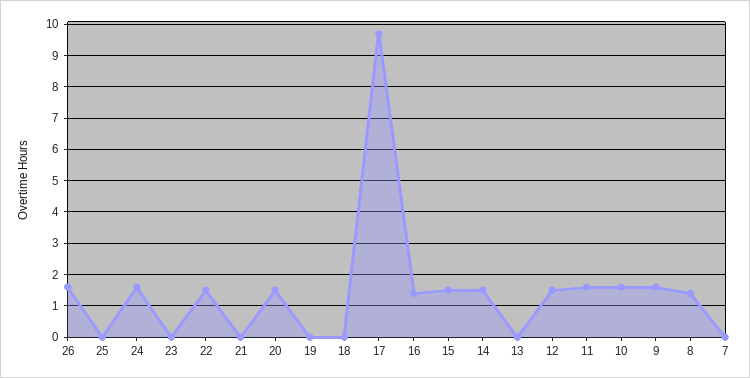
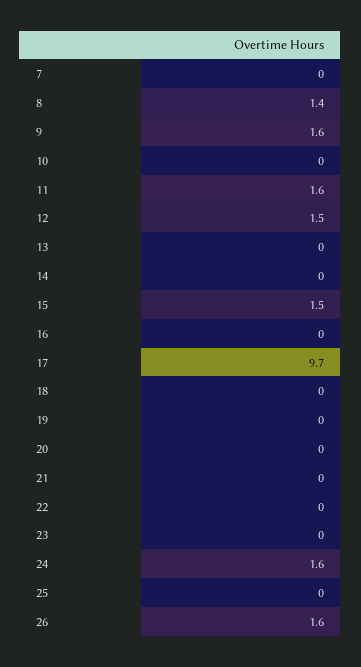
22: 1.5 -> 0
20: 1.5 -> 0
16: 1.5 -> 0
14: 1.5 -> 0
10: 1.5 -> 0

